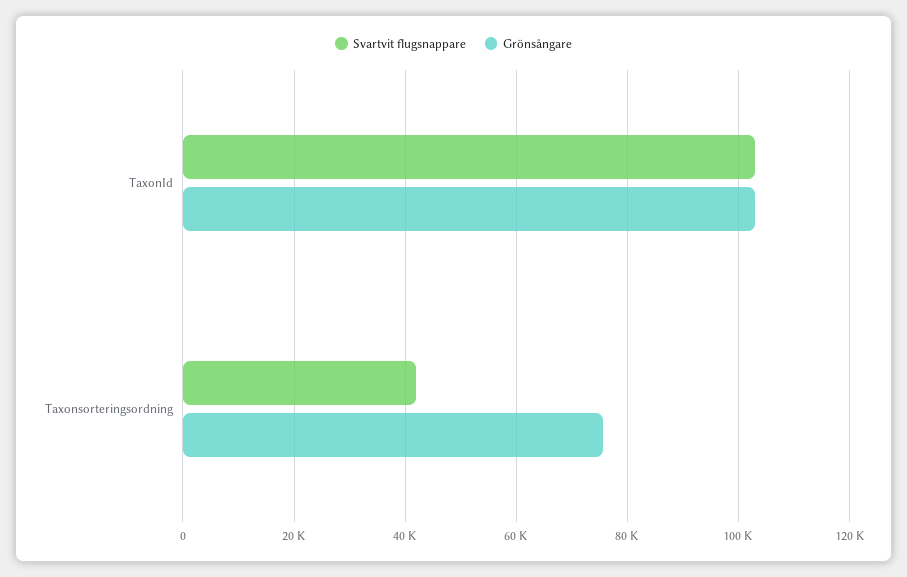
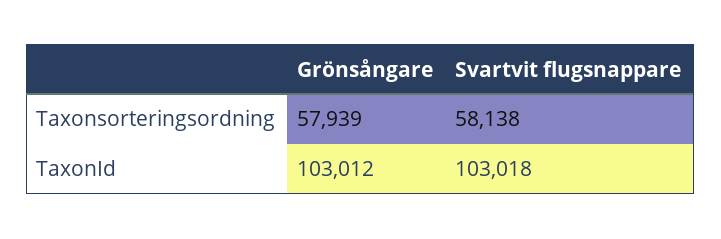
Svartvit flugsnappare, Taxonsorteringsordning: 42000 -> 58138
Grönsångare, Taxonsorteringsordning: 76000 -> 57939

